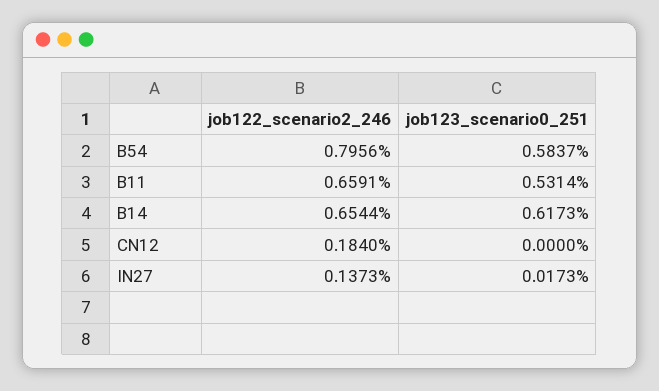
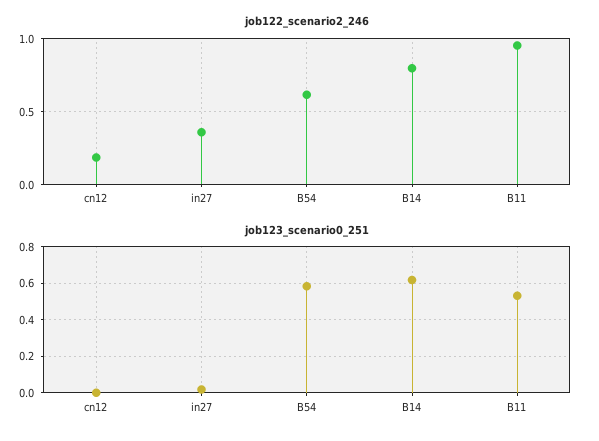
job122_scenario2_246, B54: 0.7956 -> 0.6
job122_scenario2_246, B11: 0.6591 -> 0.95
job122_scenario2_246, B14: 0.6544 -> 0.8
job122_scenario2_246, IN27: 0.1373 -> 0.35

